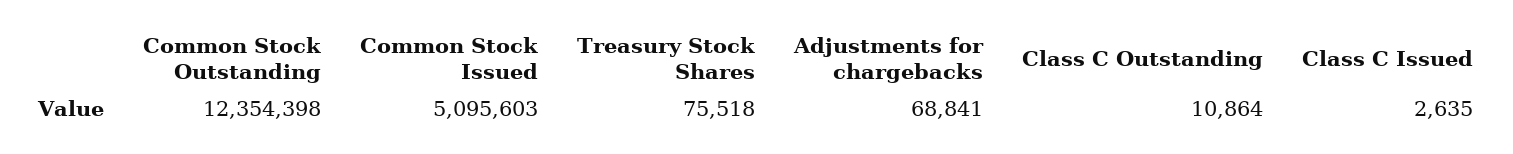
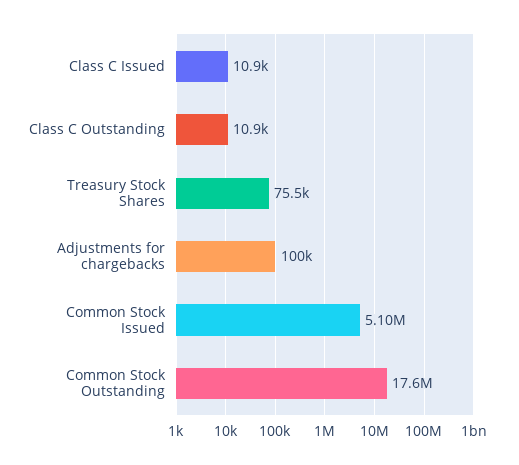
Common Stock Outstanding: 12354398 -> 17600000
Adjustments for chargebacks: 68841 -> 100000
Class C Issued: 2635 -> 10900

